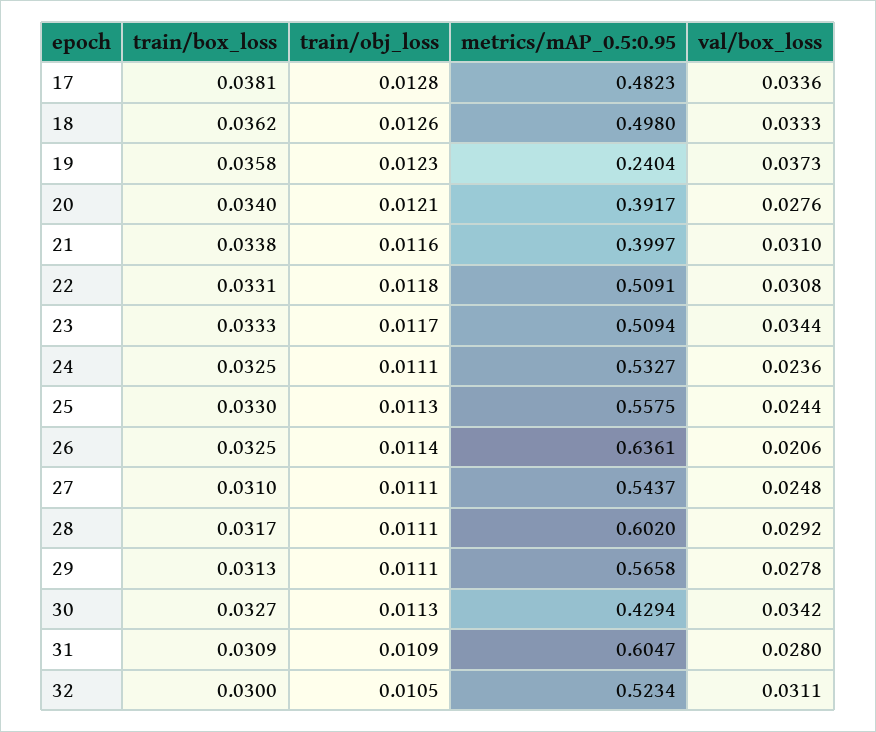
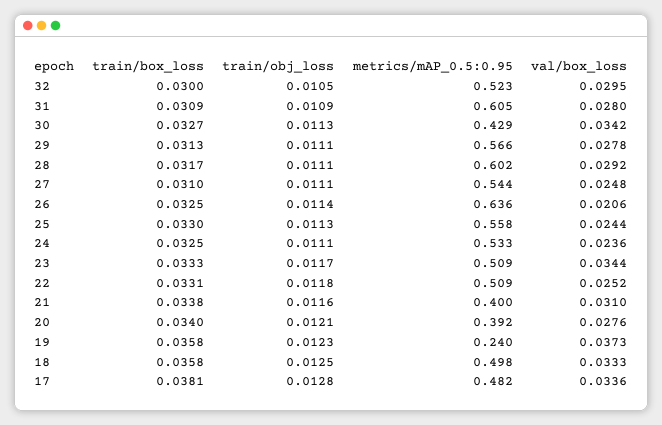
train/box_loss, 18: 0.0362 -> 0.0358
train/obj_loss, 18: 0.0126 -> 0.0125
val/box_loss, 22: 0.0308 -> 0.0252
val/box_loss, 32: 0.0311 -> 0.0295

